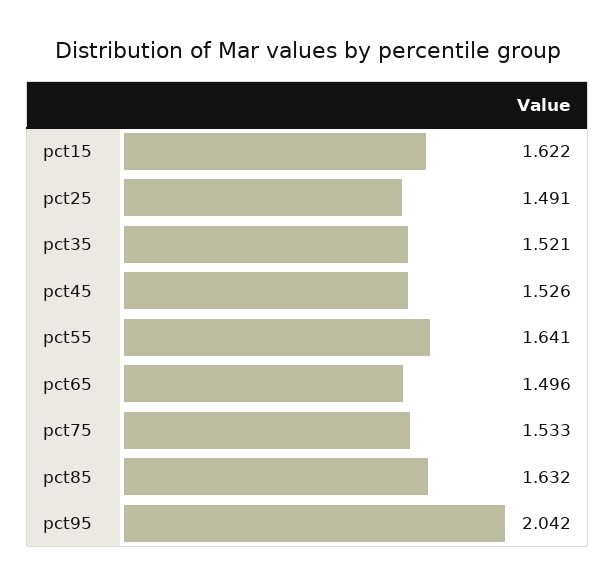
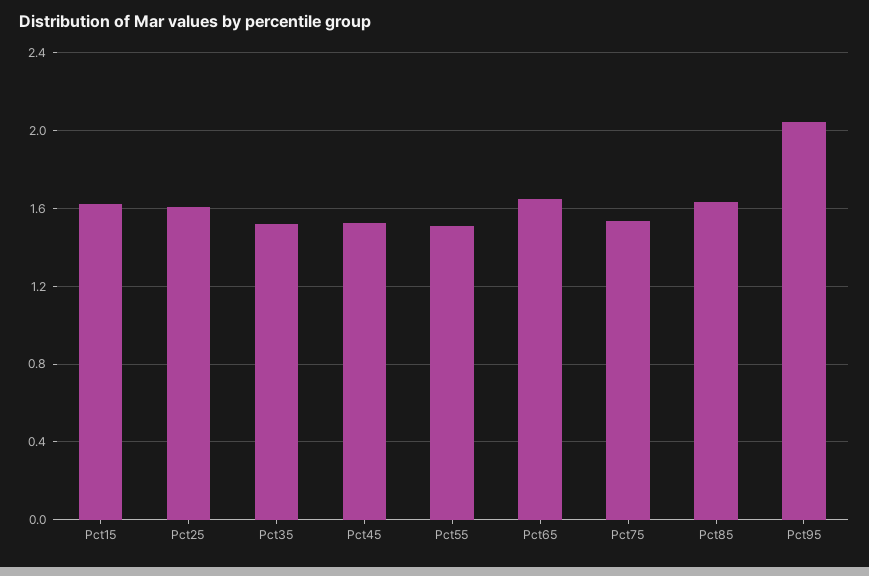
pct25: 1.491 -> 1.6
pct55: 1.641 -> 1.5
pct65: 1.496 -> 1.65

